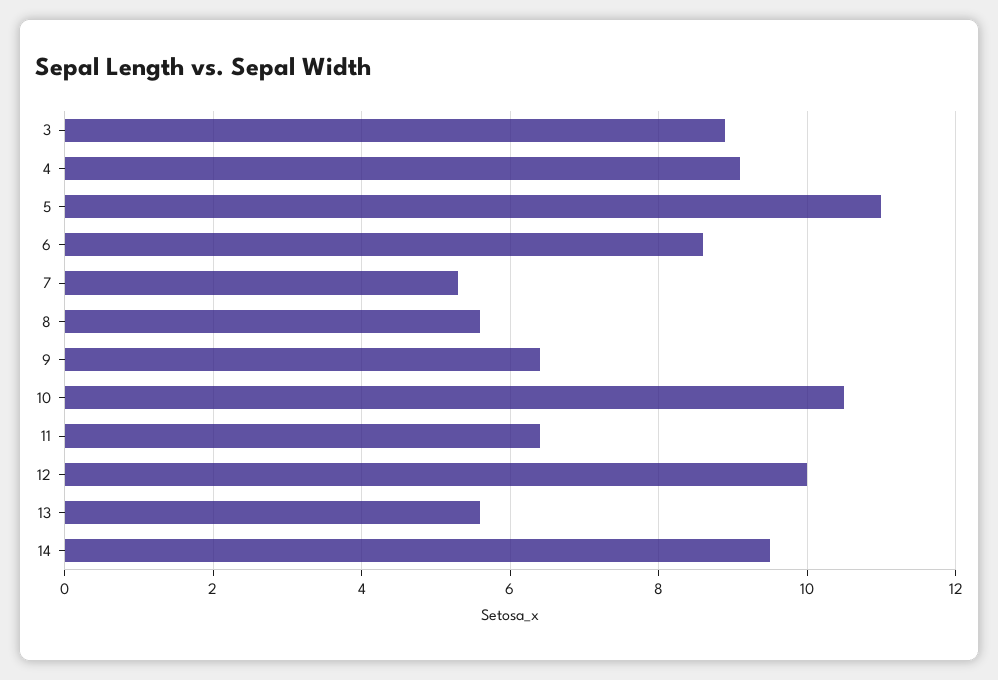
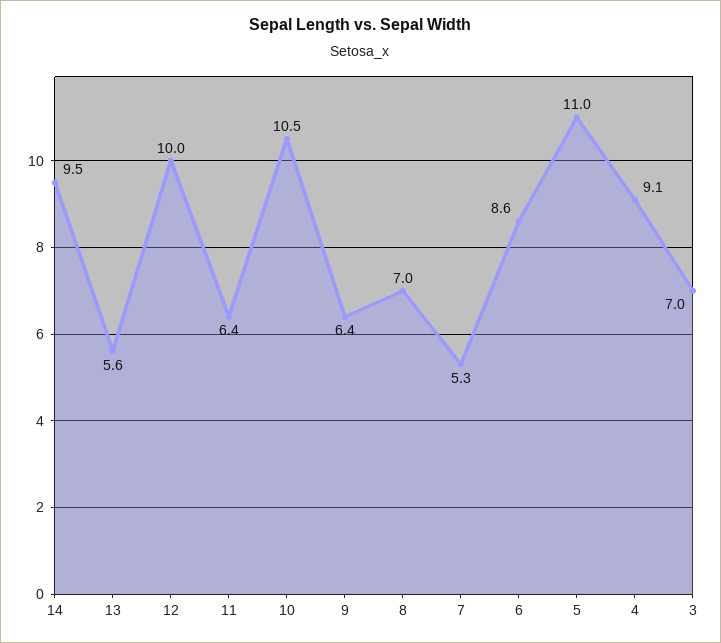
3: 9 -> 7
8: 5.5 -> 7

